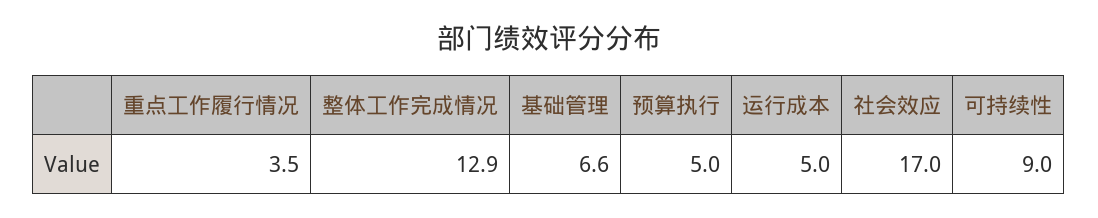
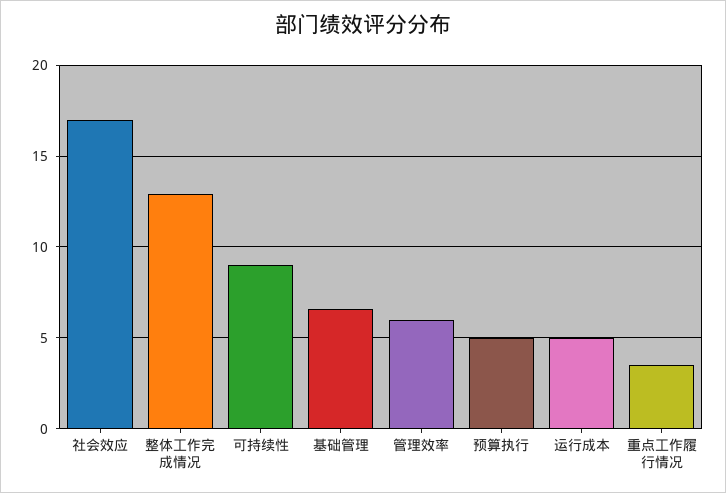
管理效率: none -> 6

